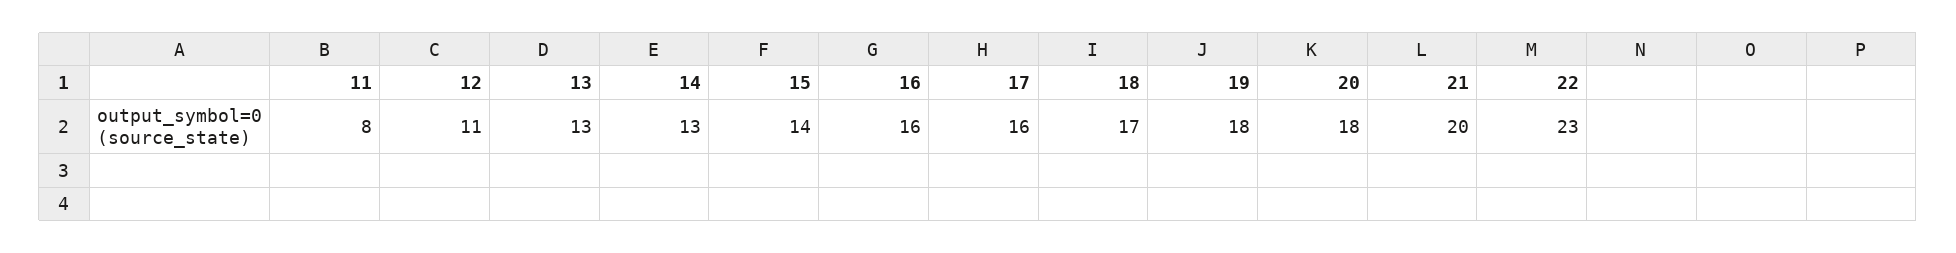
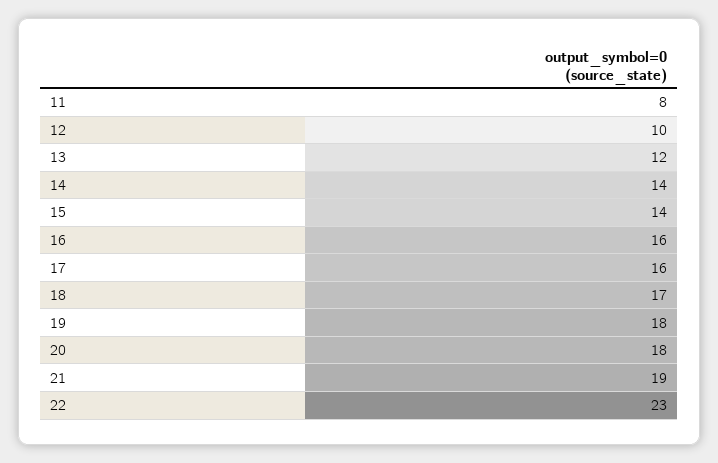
12: 11 -> 10
13: 13 -> 12
14: 13 -> 14
21: 20 -> 19

